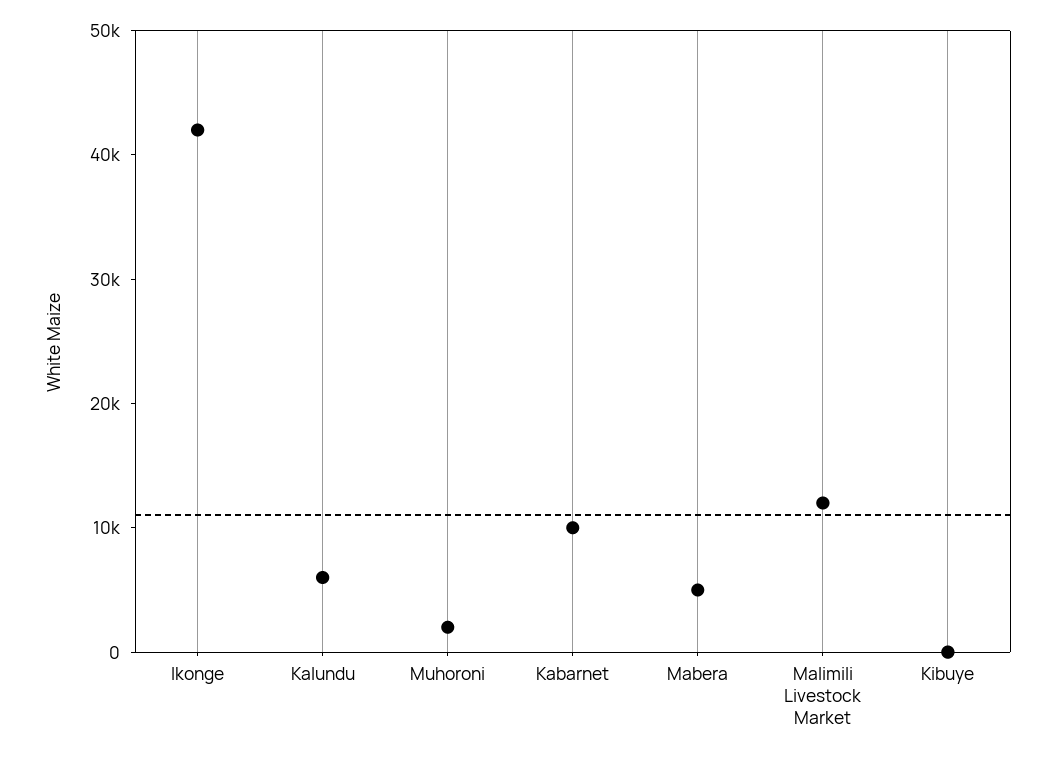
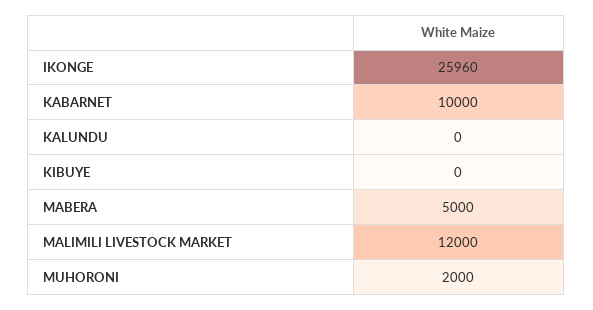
Ikonge: 42000 -> 25960
Kalundu: 6000 -> 0

